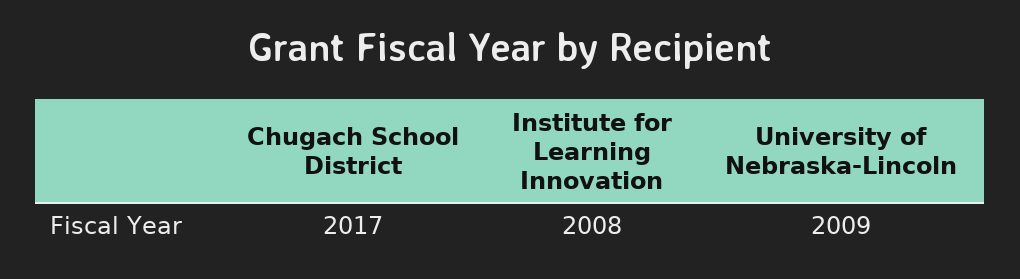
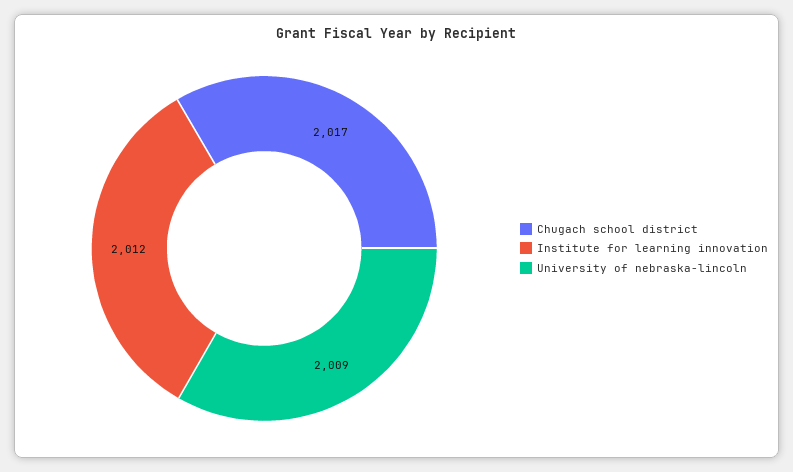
Institute for Learning Innovation: 2008 -> 2012

